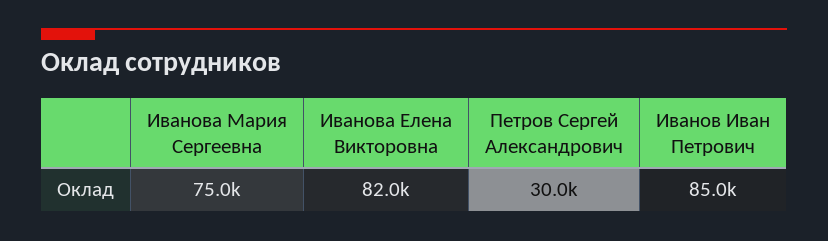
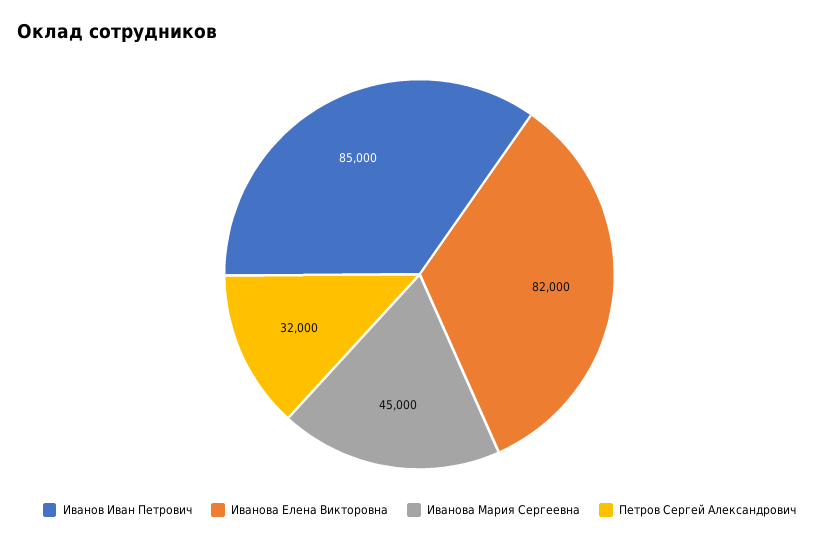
Иванова Мария Сергеевна: 75000 -> 45000
Петров Сергей Александрович: 30000 -> 32000

